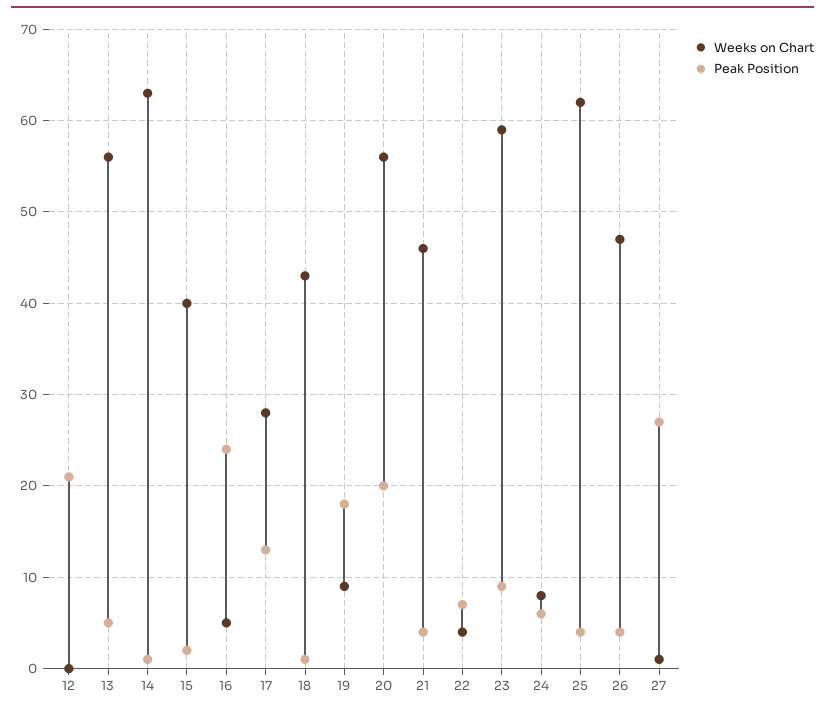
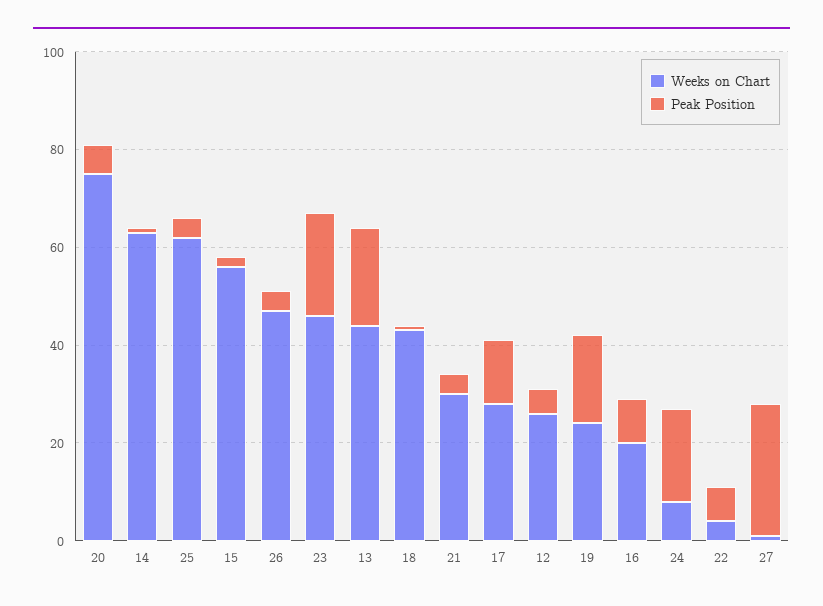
Weeks on Chart, 12: 0 -> 25
Peak Position, 12: 21 -> 5
Weeks on Chart, 13: 56 -> 45
Peak Position, 13: 5 -> 20
Weeks on Chart, 15: 40 -> 55
Weeks on Chart, 16: 5 -> 20
Peak Position, 16: 24 -> 10
Weeks on Chart, 19: 9 -> 25
Weeks on Chart, 20: 56 -> 75
Peak Position, 20: 20 -> 5
Weeks on Chart, 21: 46 -> 30
Weeks on Chart, 23: 59 -> 45
Peak Position, 23: 9 -> 20
Peak Position, 24: 6 -> 20

